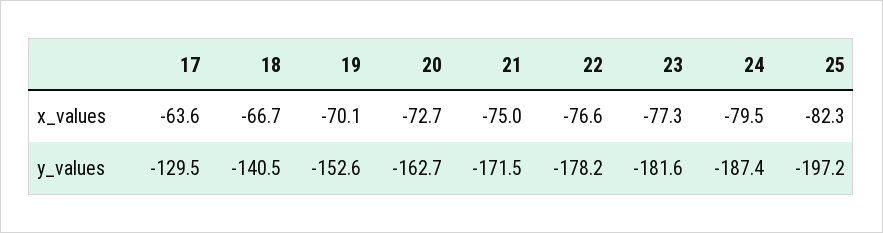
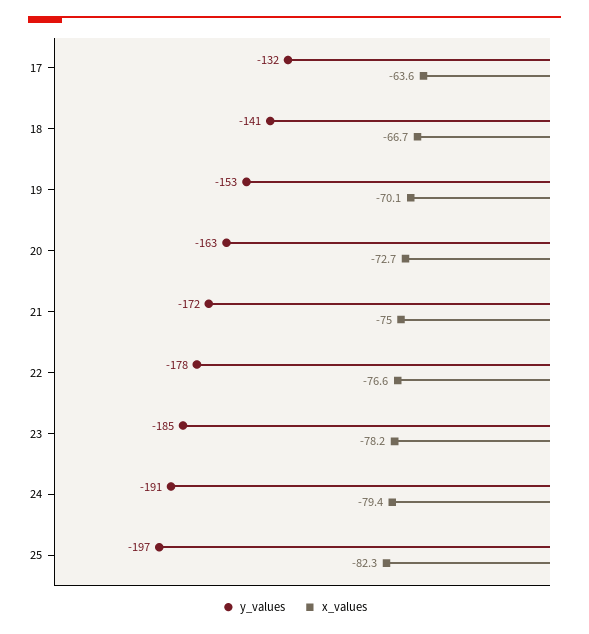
x_values, 23: -77.3 -> -78.2
x_values, 24: -79.5 -> -79.4
y_values, 17: -129.5 -> -132
y_values, 23: -181.6 -> -185
y_values, 24: -187.4 -> -191

